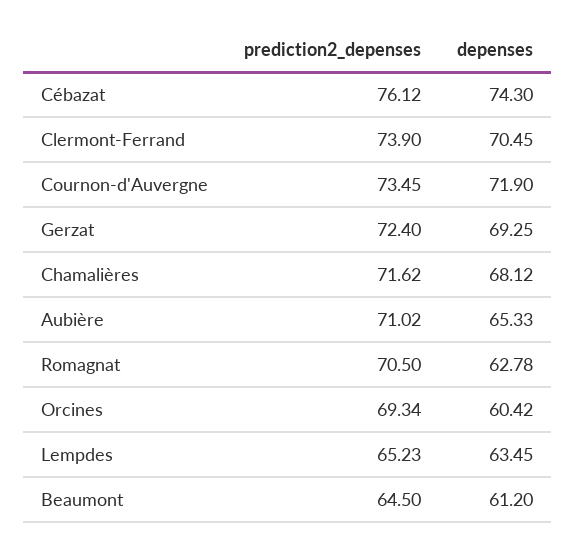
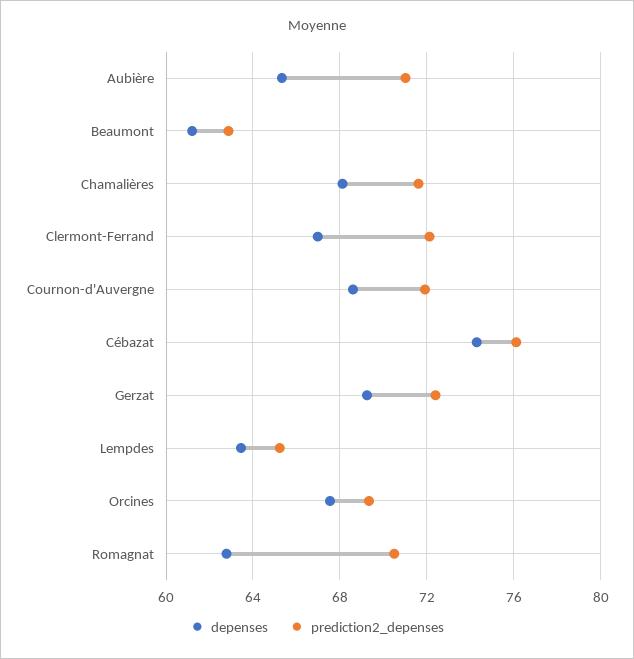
prediction2_depenses, Clermont-Ferrand: 73.9 -> 72
depenses, Clermont-Ferrand: 70.45 -> 67
prediction2_depenses, Cournon-d'Auvergne: 73.45 -> 72
depenses, Cournon-d'Auvergne: 71.9 -> 68.5
depenses, Orcines: 60.42 -> 67.5
prediction2_depenses, Beaumont: 64.5 -> 63

